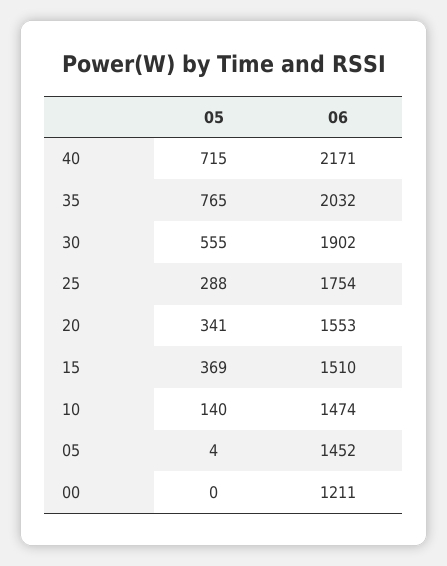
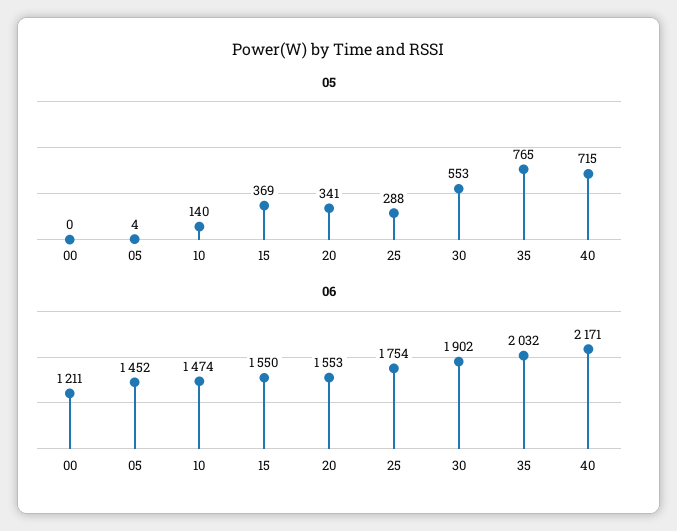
05, 30: 555 -> 553
06, 15: 1510 -> 1550

